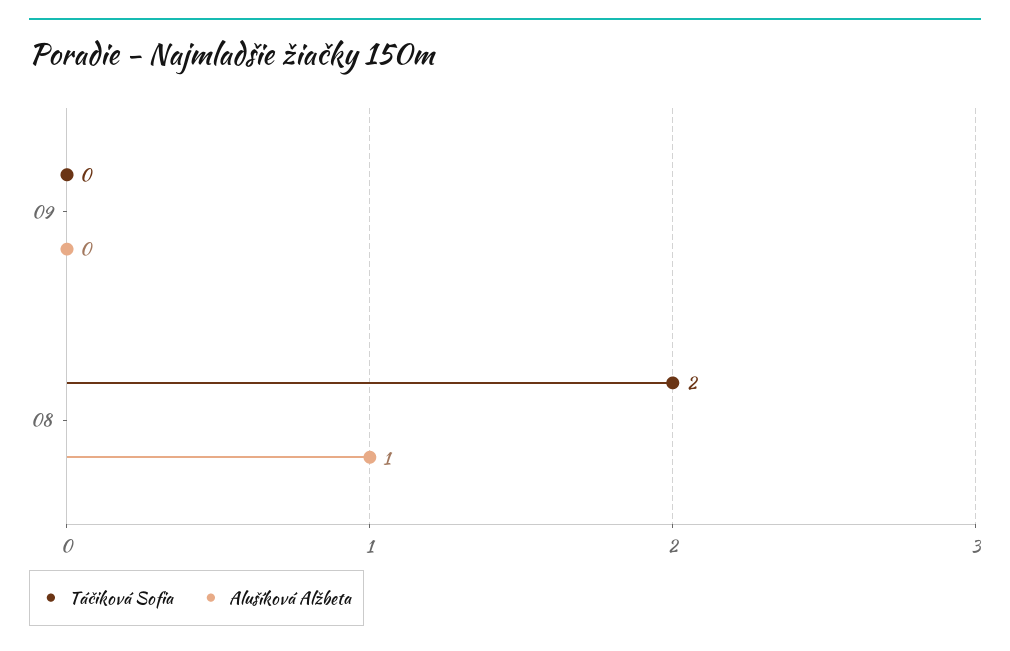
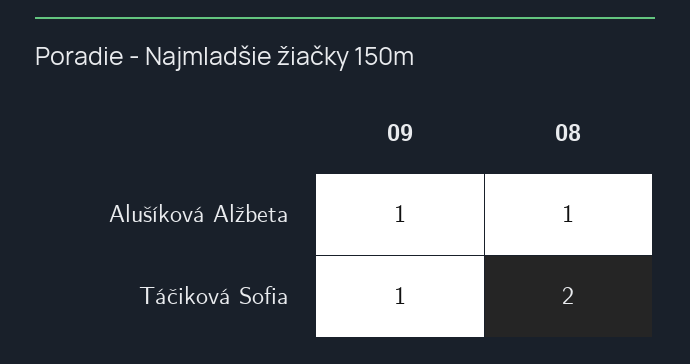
Táčiková Sofia, 09: 0 -> 1
Alušíková Alžbeta, 09: 0 -> 1

